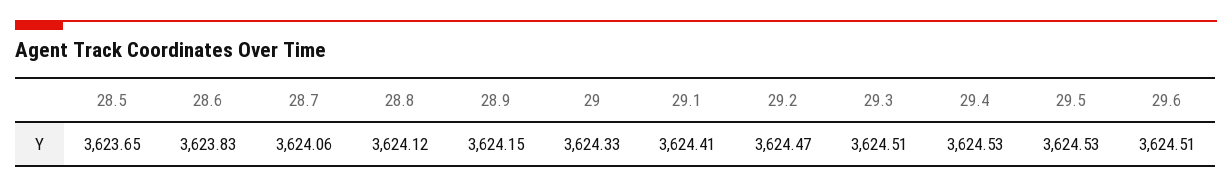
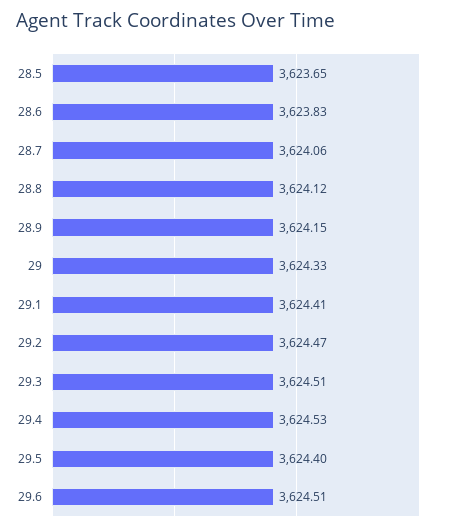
29.5: 3624.53 -> 3624.4

